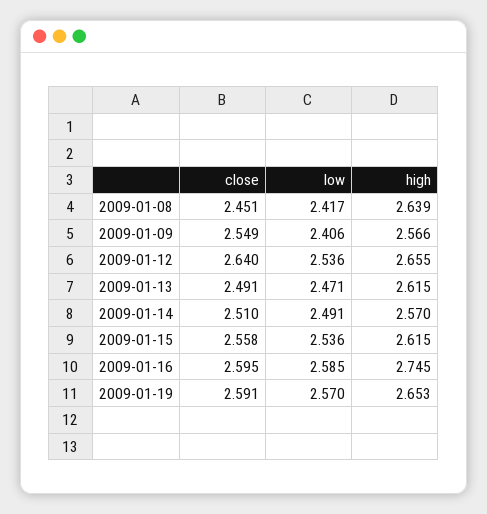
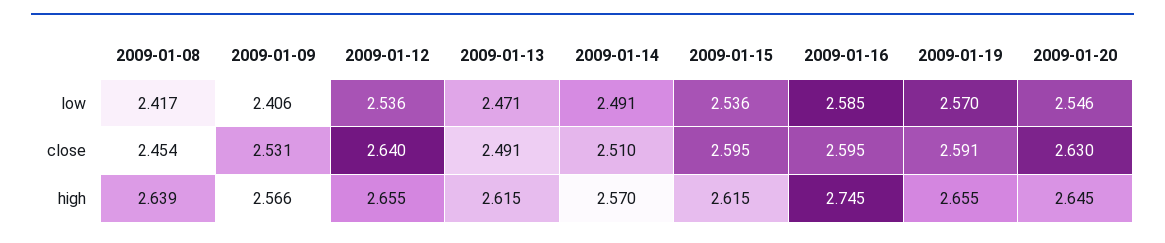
close, 2009-01-08: 2.451 -> 2.454
close, 2009-01-09: 2.549 -> 2.531
close, 2009-01-15: 2.558 -> 2.595
high, 2009-01-19: 2.653 -> 2.655
low, 2009-01-20: none -> 2.546
close, 2009-01-20: none -> 2.63
high, 2009-01-20: none -> 2.645

